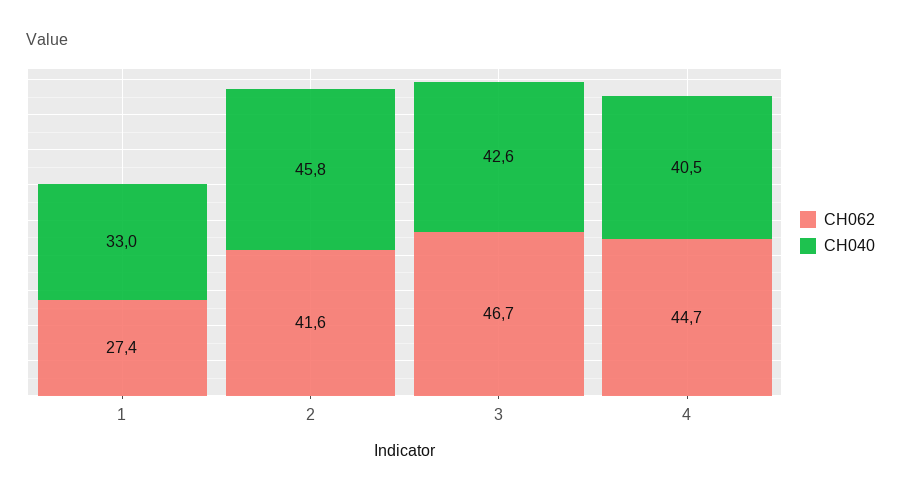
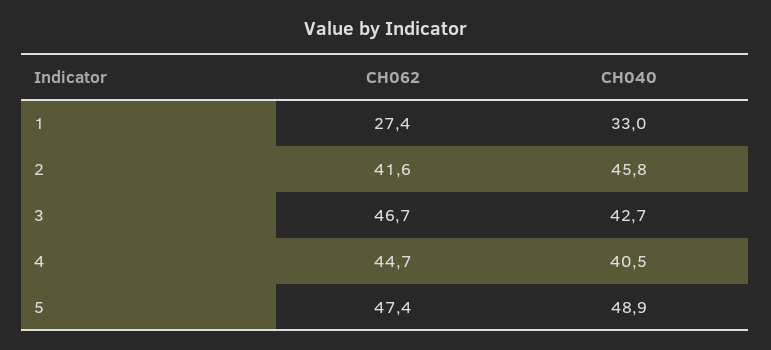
CH040, 3: 42.6 -> 42.7
CH062, 5: none -> 47.4
CH040, 5: none -> 48.9

